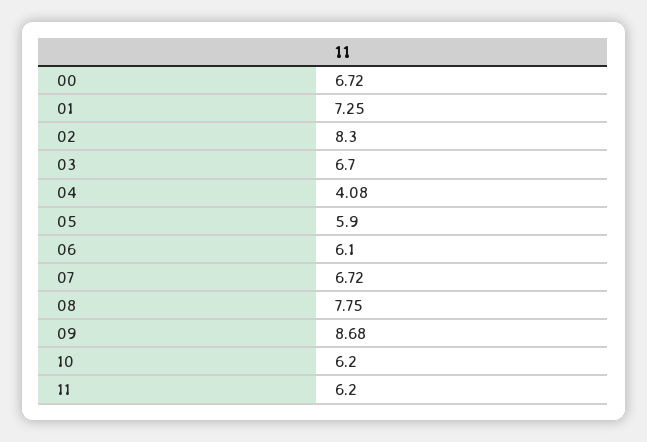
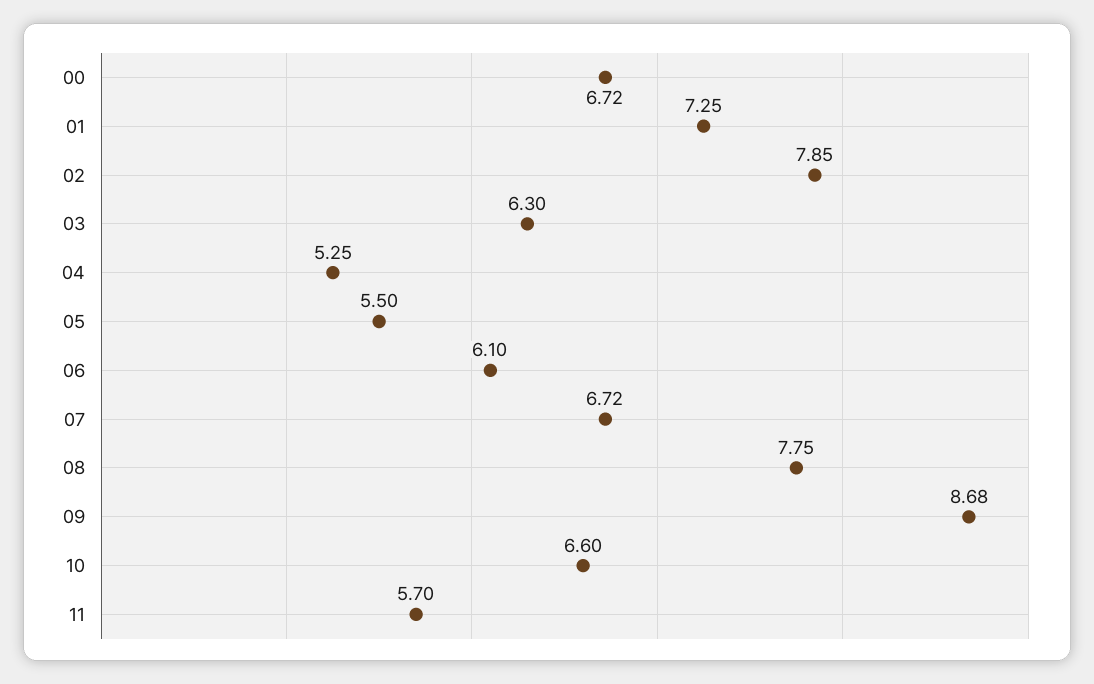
02: 8.3 -> 7.85
03: 6.7 -> 6.3
04: 4.08 -> 5.25
05: 5.9 -> 5.5
10: 6.2 -> 6.6
11: 6.2 -> 5.7

